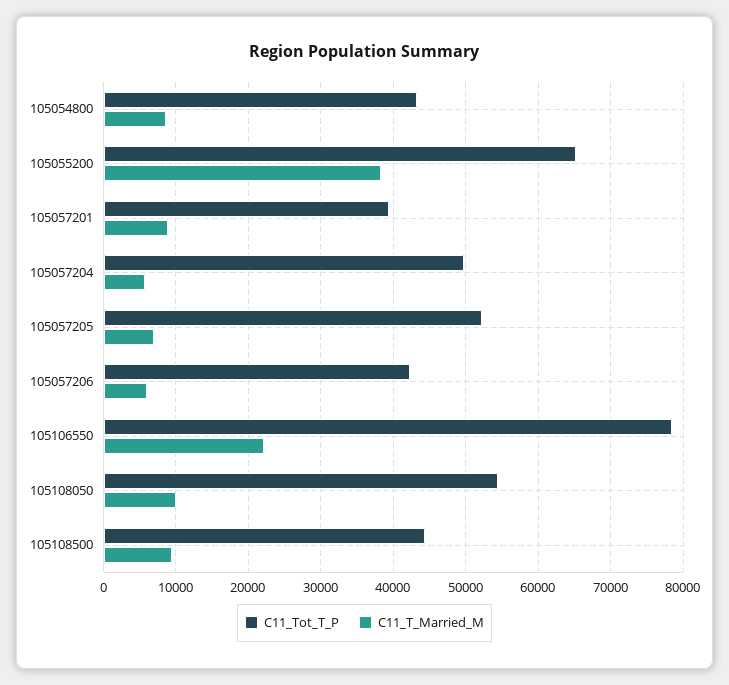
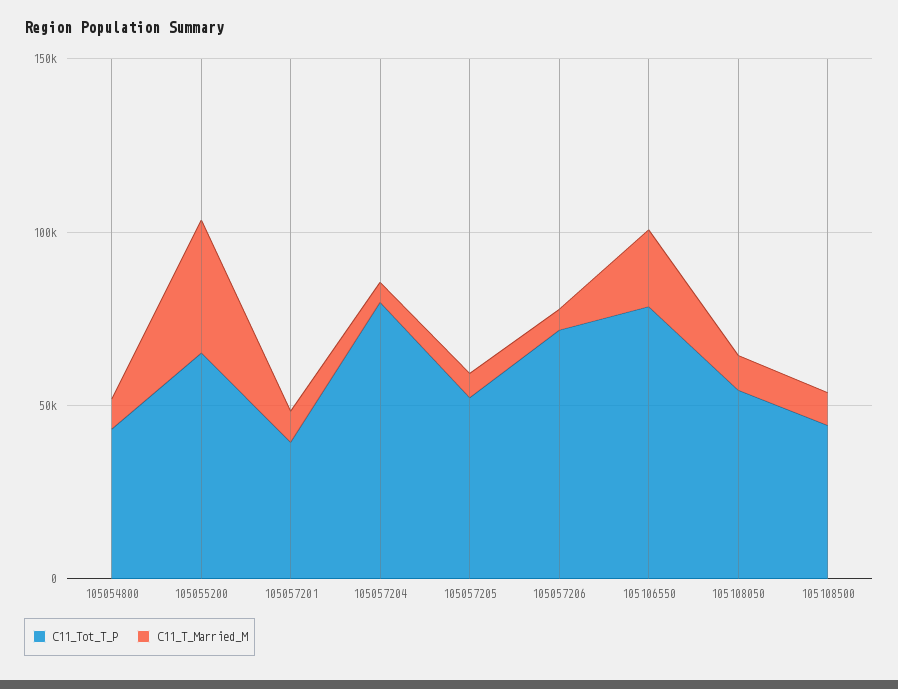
C11_Tot_T_P, 105057204: 50000 -> 80000
C11_Tot_T_P, 105057206: 42000 -> 70000

